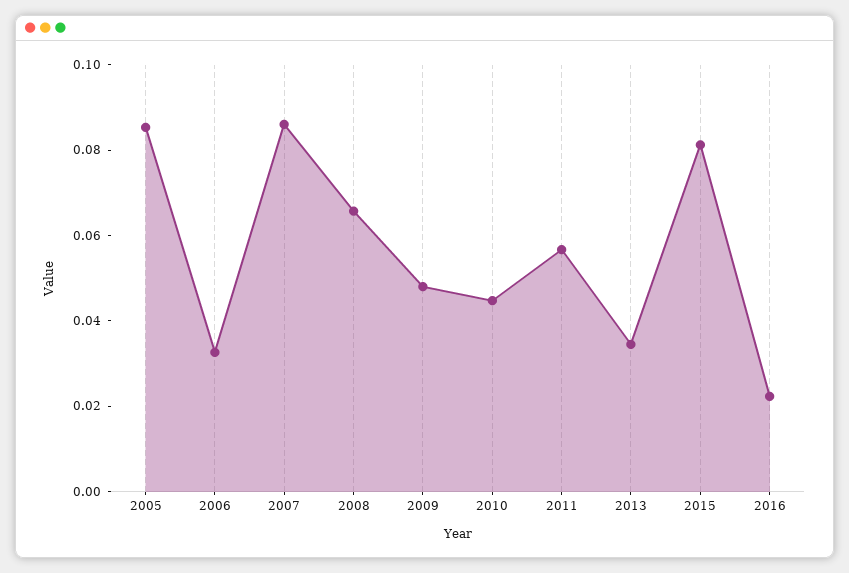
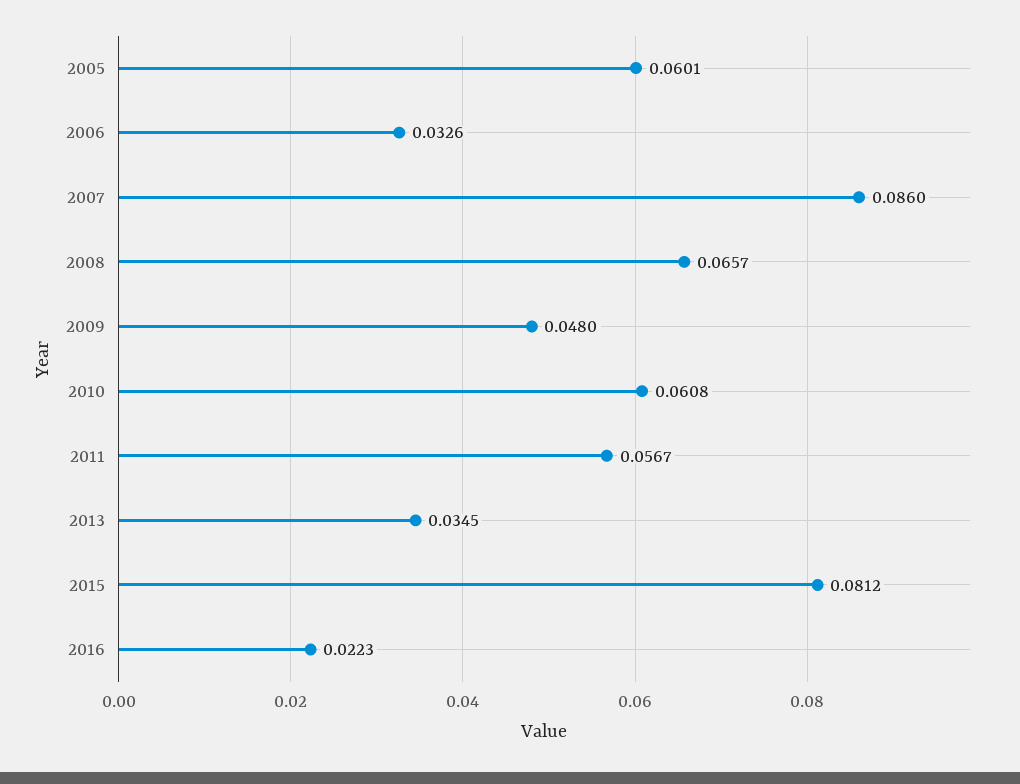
2005: 0.085 -> 0.0601
2010: 0.045 -> 0.0608

